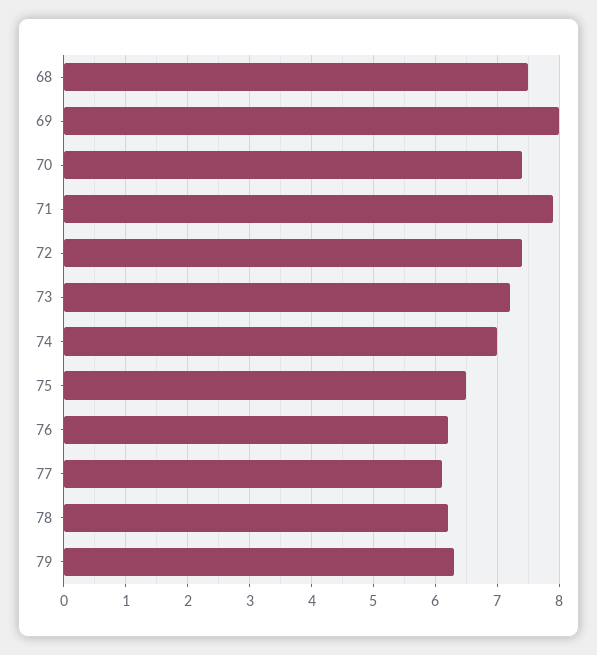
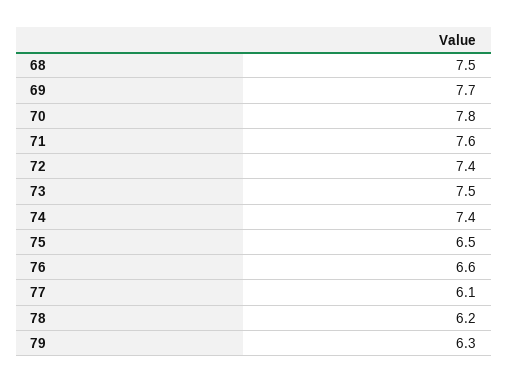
69: 8 -> 7.7
70: 7.4 -> 7.8
71: 7.9 -> 7.6
73: 7.2 -> 7.5
74: 7 -> 7.4
76: 6.2 -> 6.6

